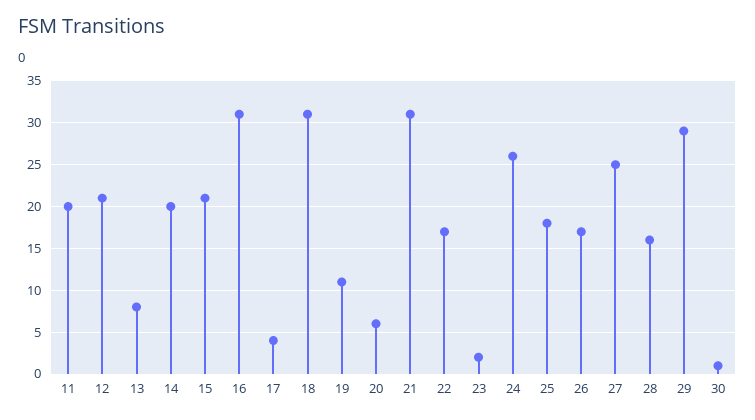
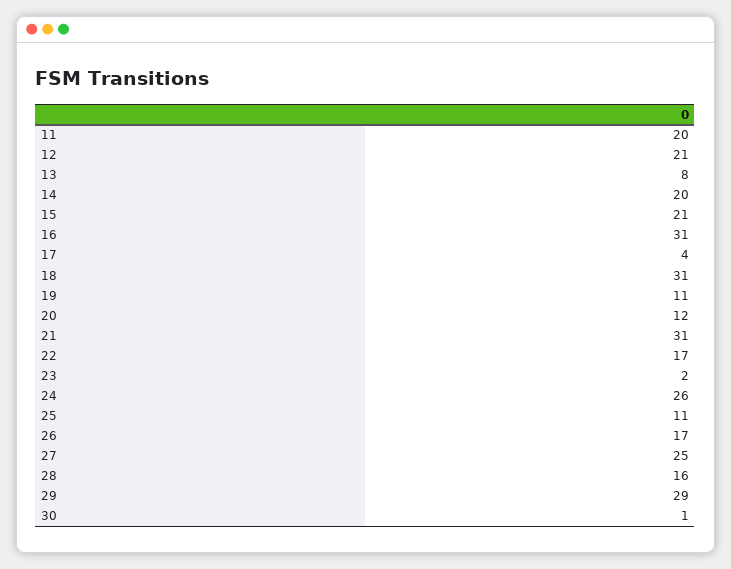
20: 6 -> 12
25: 18 -> 11

